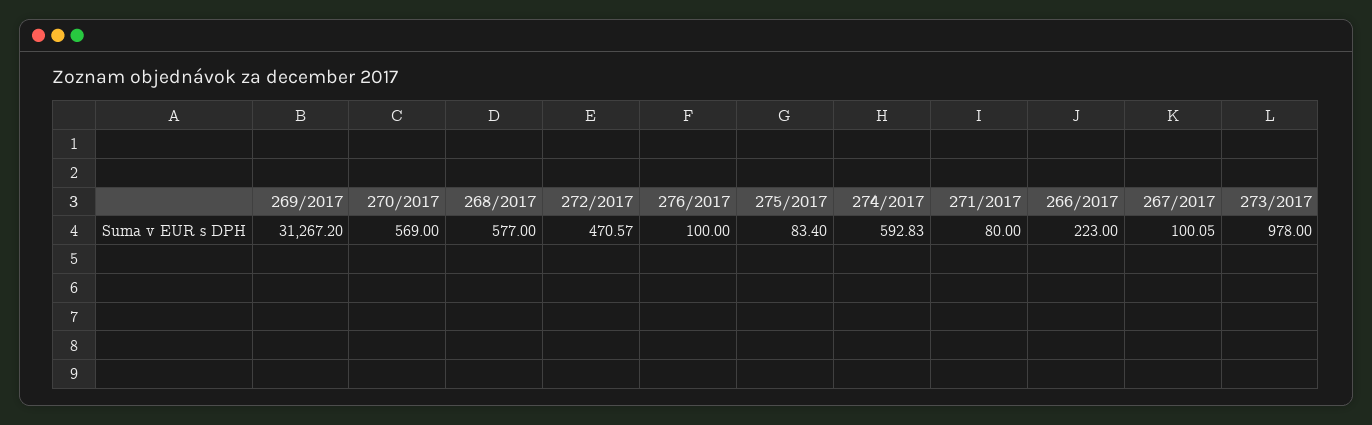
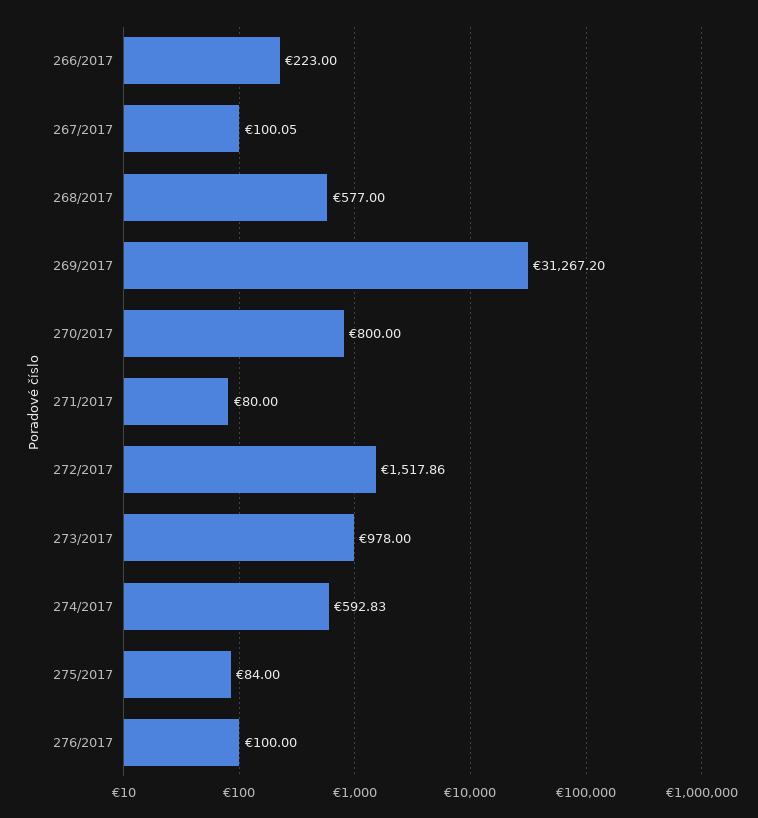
270/2017: 569 -> 800
272/2017: 470.57 -> 1517.86
275/2017: 83.4 -> 84

